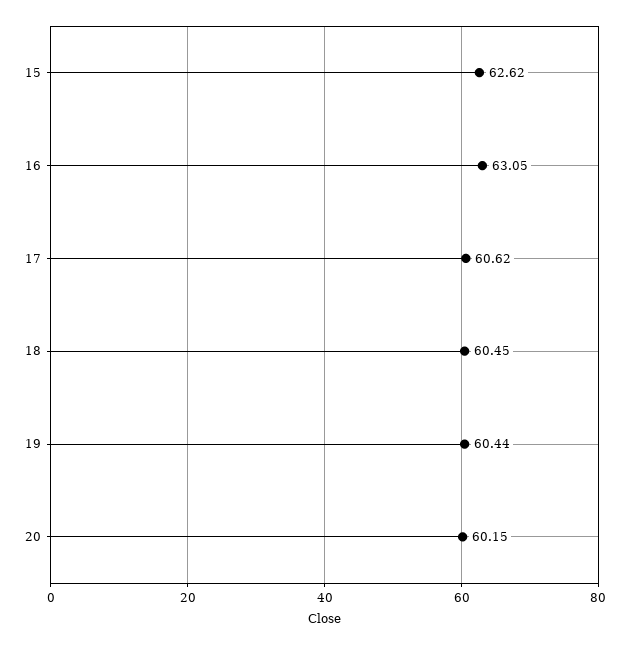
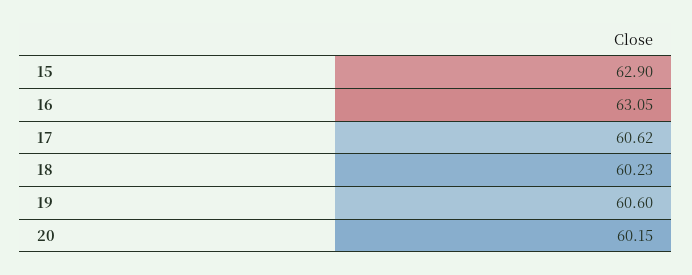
15: 62.62 -> 62.9
18: 60.45 -> 60.23
19: 60.44 -> 60.6

